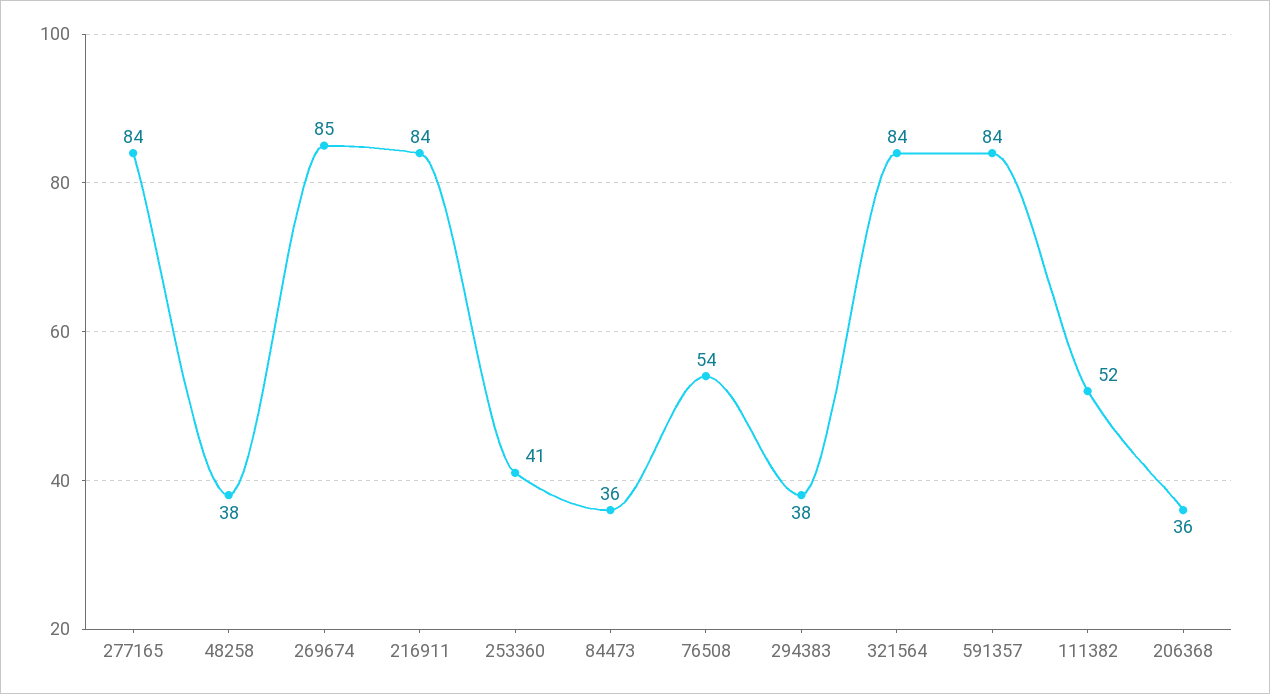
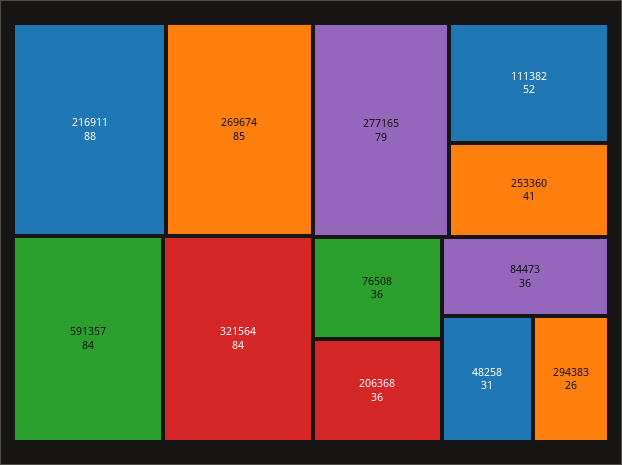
277165: 84 -> 79
48258: 38 -> 31
216911: 84 -> 88
76508: 54 -> 36
294383: 38 -> 26

